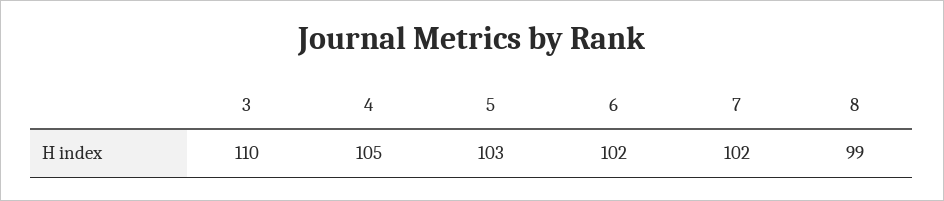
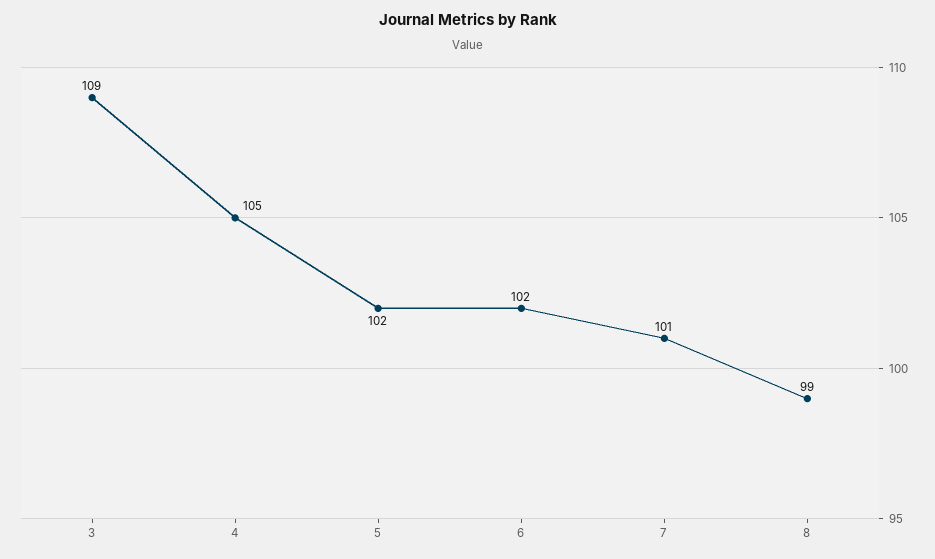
3: 110 -> 109
5: 103 -> 102
7: 102 -> 101

